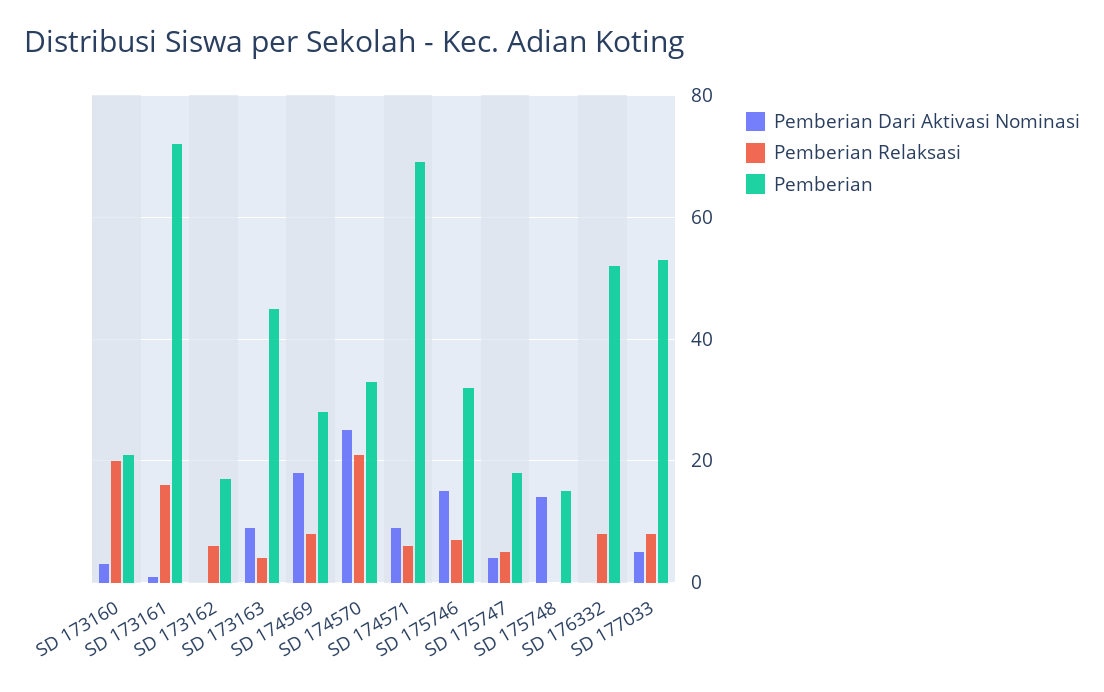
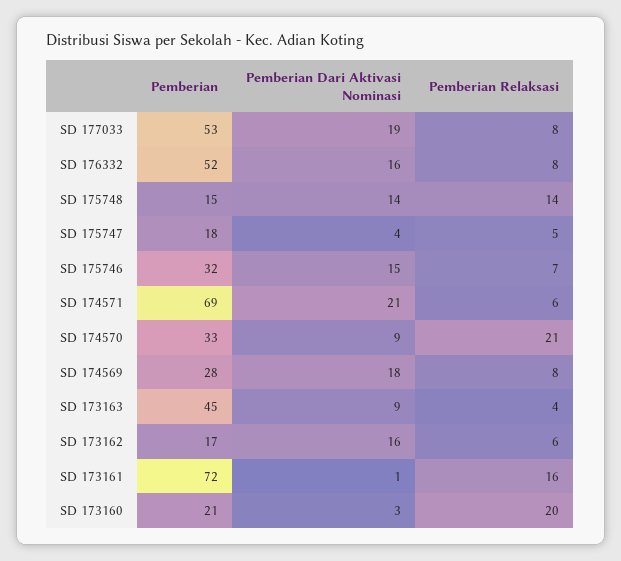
Pemberian Dari Aktivasi Nominasi, SD 173162: 0 -> 16
Pemberian Dari Aktivasi Nominasi, SD 174570: 25 -> 9
Pemberian Dari Aktivasi Nominasi, SD 174571: 10 -> 21
Pemberian Relaksasi, SD 175748: 0 -> 14
Pemberian Dari Aktivasi Nominasi, SD 176332: 0 -> 16
Pemberian Dari Aktivasi Nominasi, SD 177033: 5 -> 19

